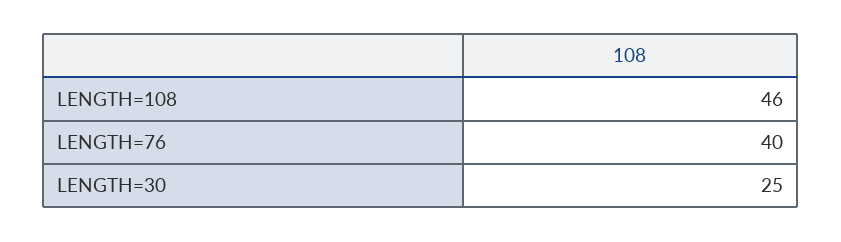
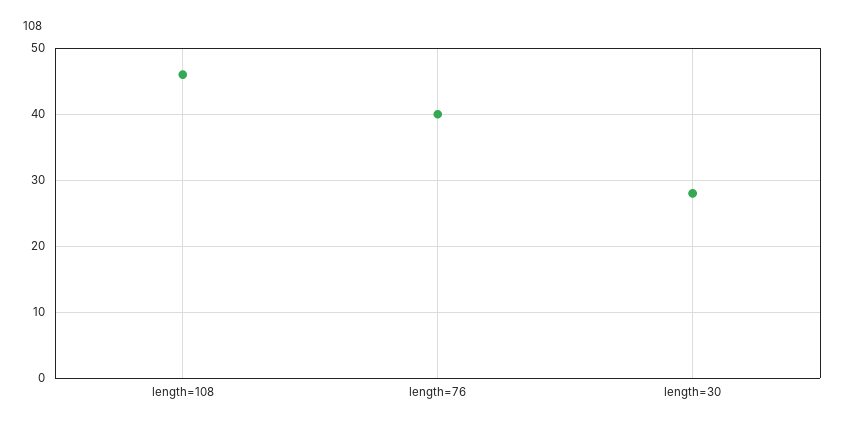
LENGTH=30: 25 -> 28

